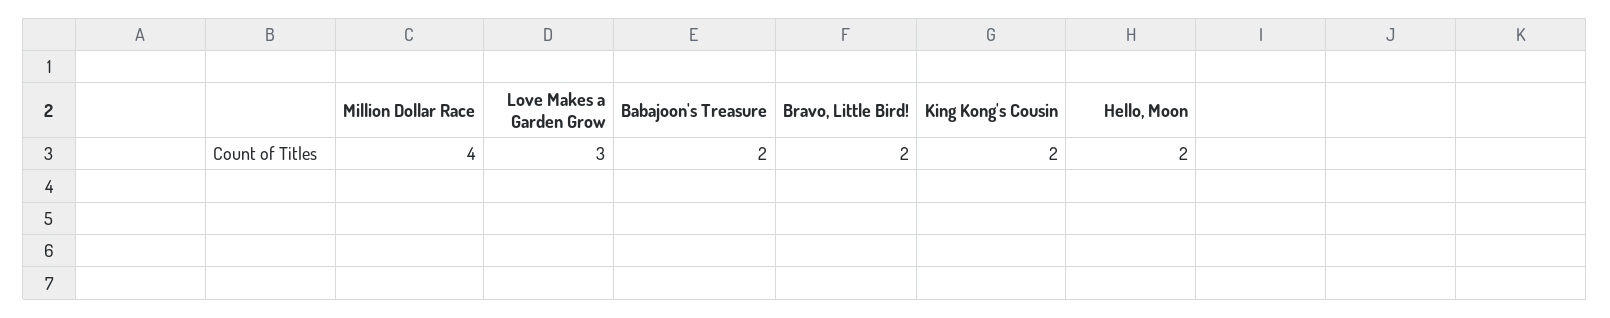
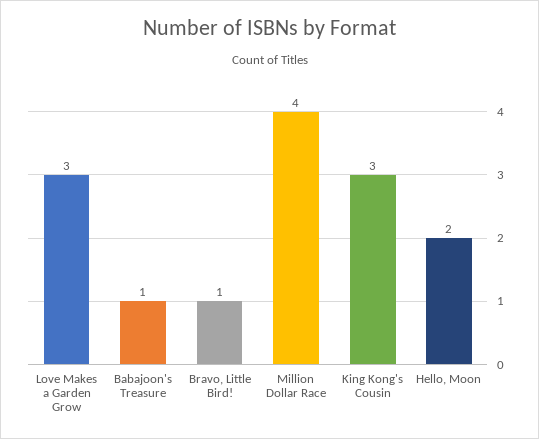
Babajoon's Treasure: 2 -> 1
Bravo, Little Bird!: 2 -> 1
King Kong's Cousin: 2 -> 3

